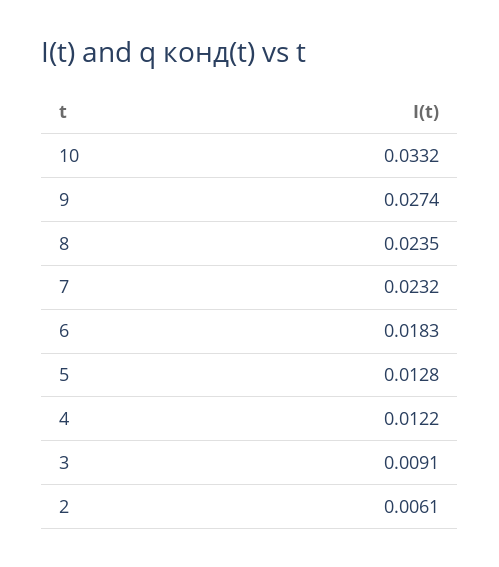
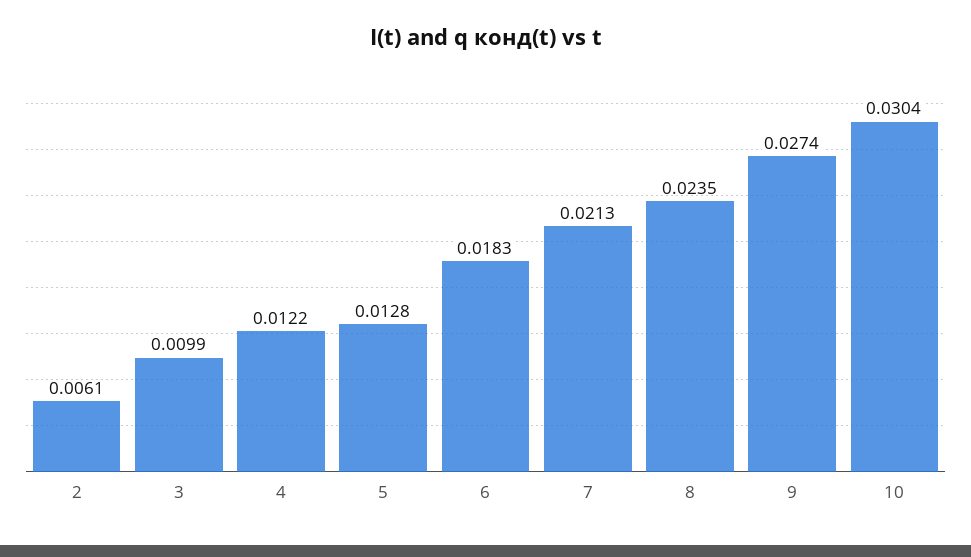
10: 0.0332 -> 0.0304
7: 0.0232 -> 0.0213
3: 0.0091 -> 0.0099

